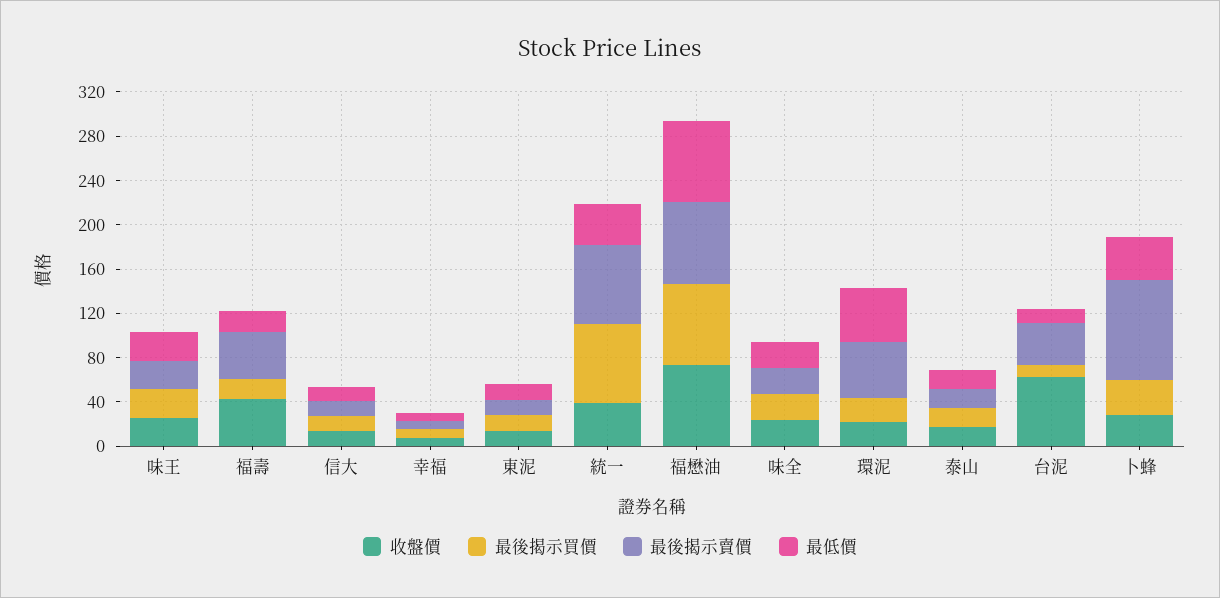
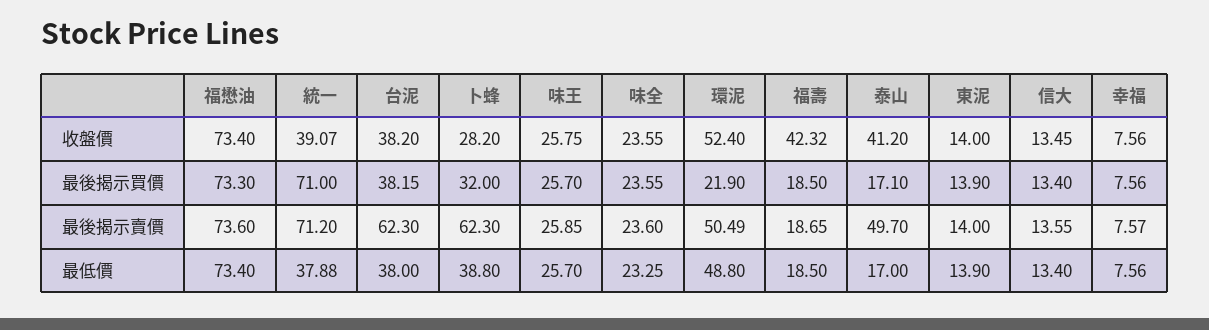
最後揭示賣價, 福壽: 40 -> 18.65
收盤價, 環泥: 20 -> 52.4
收盤價, 泰山: 20 -> 41.2
最後揭示賣價, 泰山: 20 -> 49.7
收盤價, 台泥: 60 -> 38.2
最後揭示買價, 台泥: 10 -> 38.15
最後揭示賣價, 台泥: 40 -> 62.3
最低價, 台泥: 10 -> 38
最後揭示賣價, 卜蜂: 90 -> 62.3

